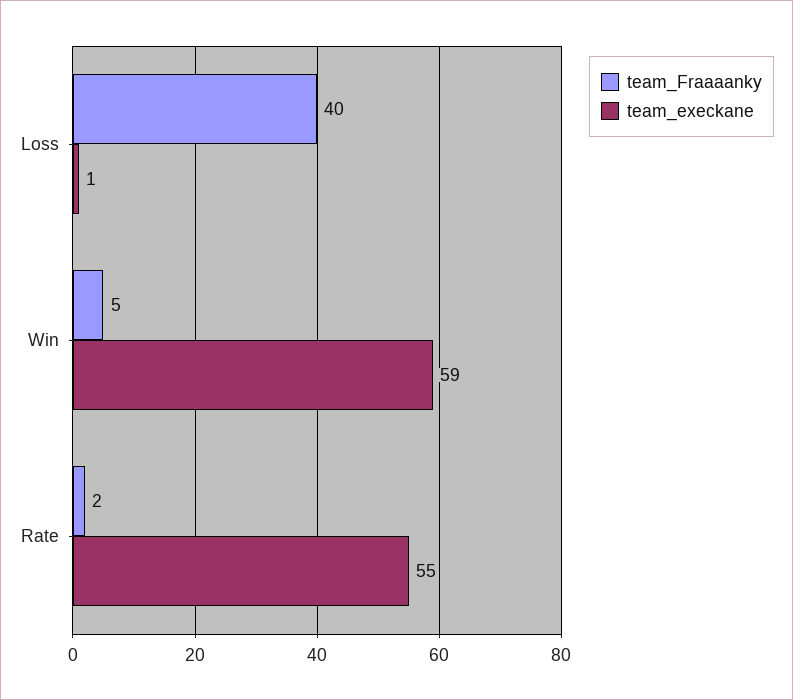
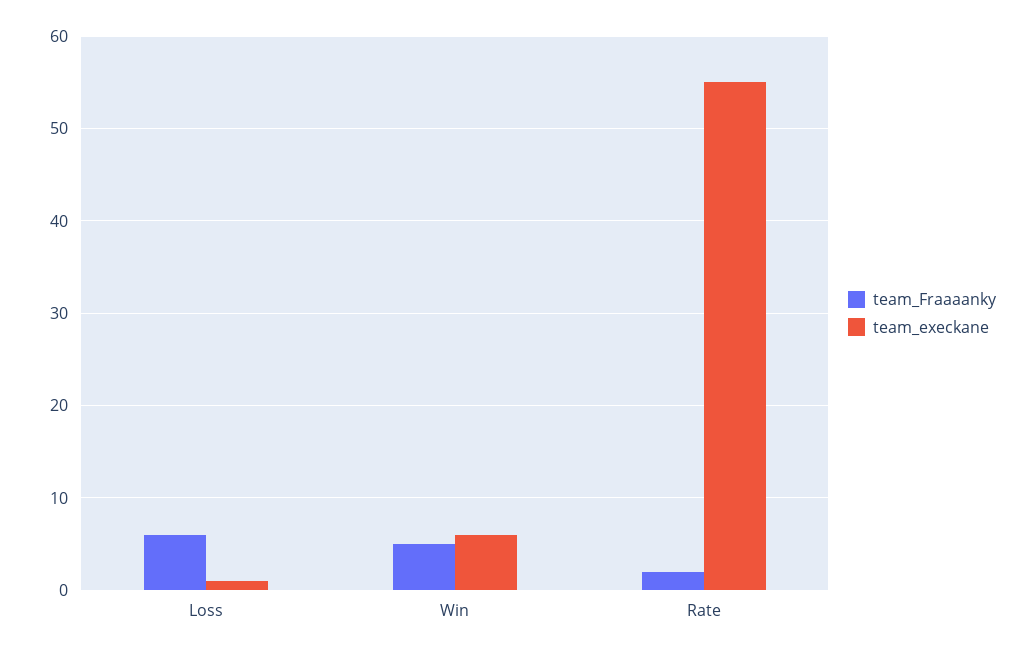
team_Fraaaanky, Loss: 40 -> 6
team_execkane, Win: 59 -> 6

